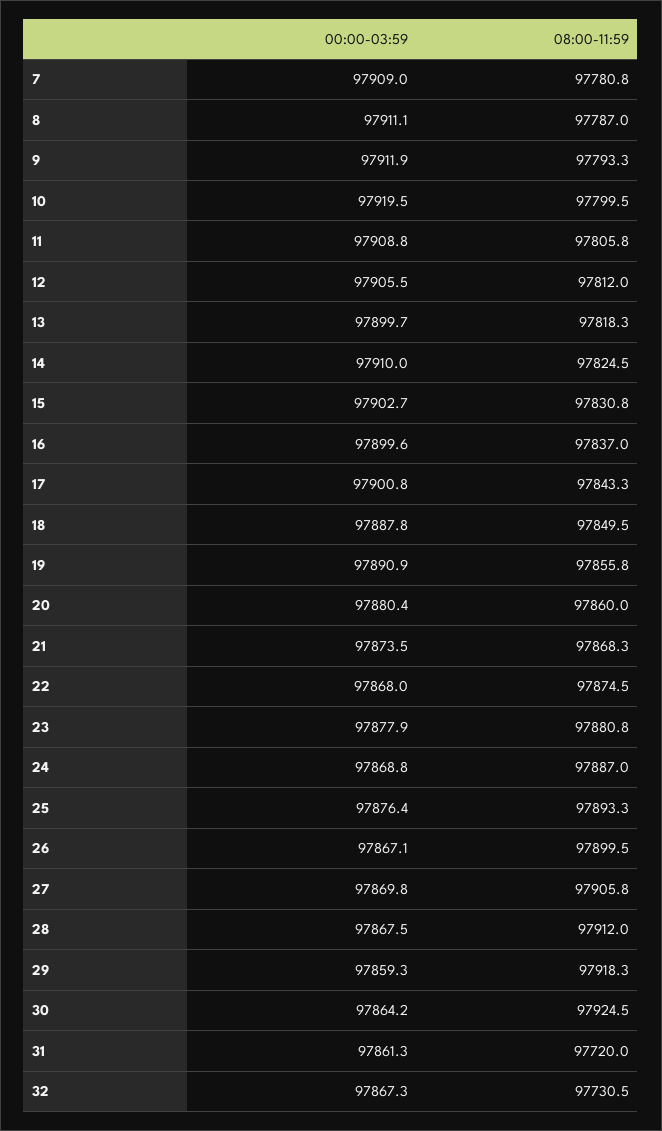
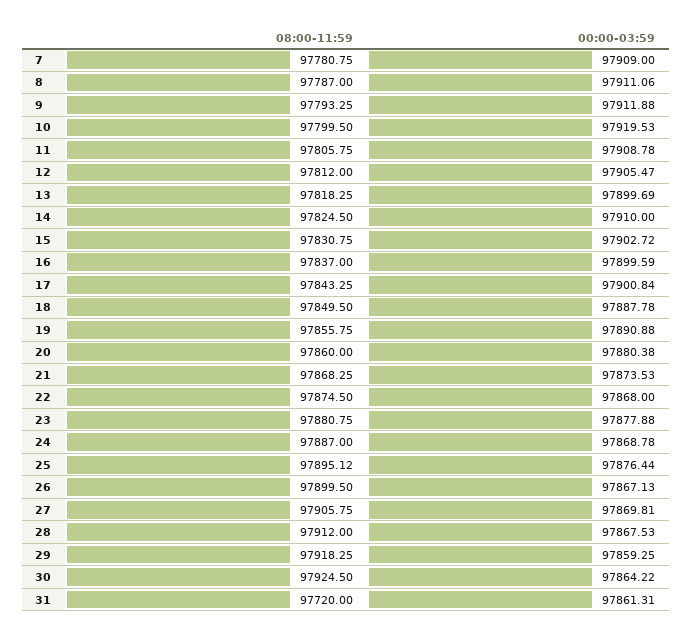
08:00-11:59, 25: 97893.3 -> 97895.12
00:00-03:59, 32: 97867.3 -> none
08:00-11:59, 32: 97730.5 -> none

